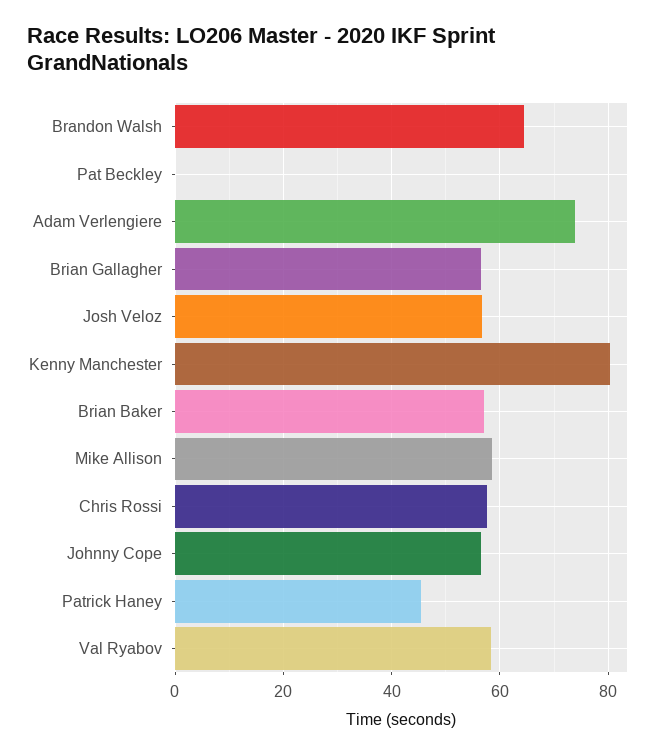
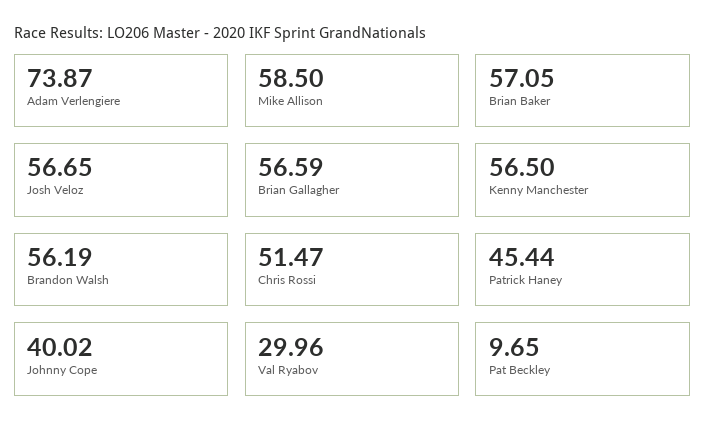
Brandon Walsh: 64 -> 56.19
Pat Beckley: 0 -> 9.65
Kenny Manchester: 80 -> 56.5
Chris Rossi: 58 -> 51.47
Johnny Cope: 56 -> 40.02
Val Ryabov: 58 -> 29.96

